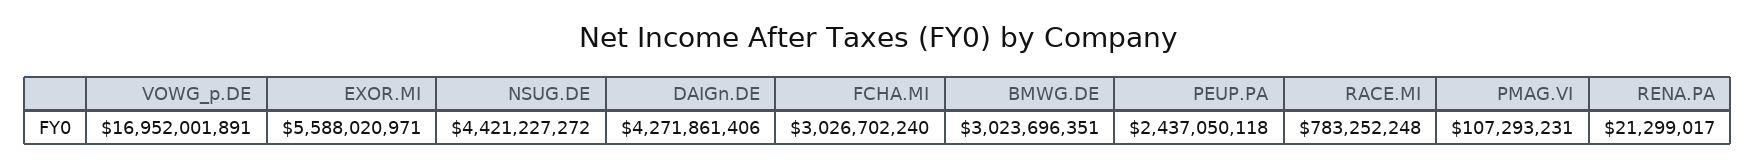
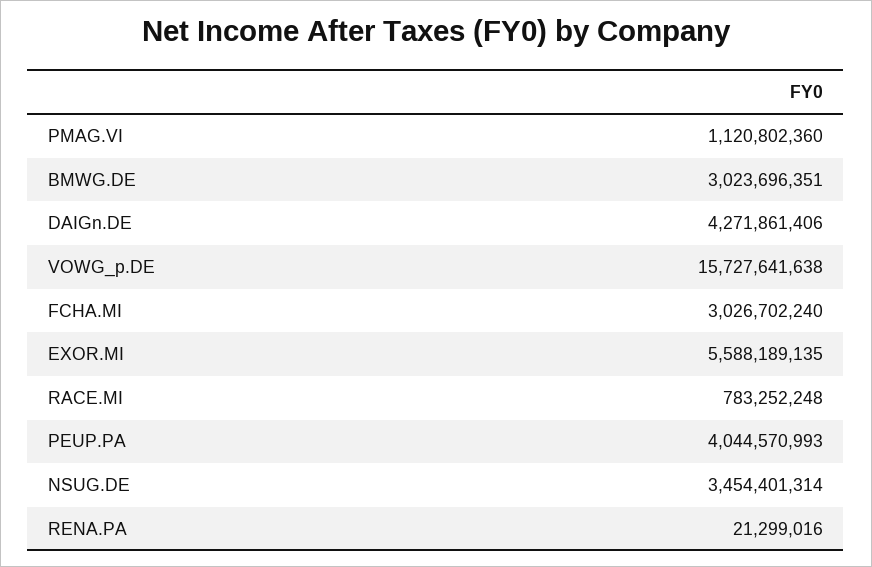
VOWG_p.DE: 16952001891 -> 15727641638
EXOR.MI: 5588020971 -> 5588189135
NSUG.DE: 4421227272 -> 3454401314
PEUP.PA: 2437050118 -> 4044570993
PMAG.VI: 107293231 -> 1120802360
RENA.PA: 21299017 -> 21299016

